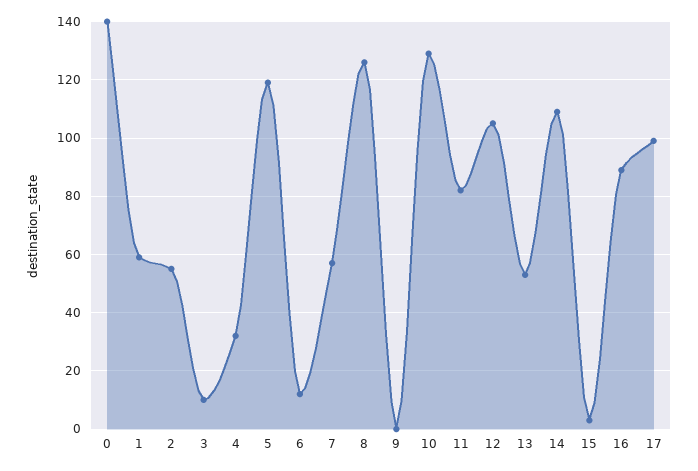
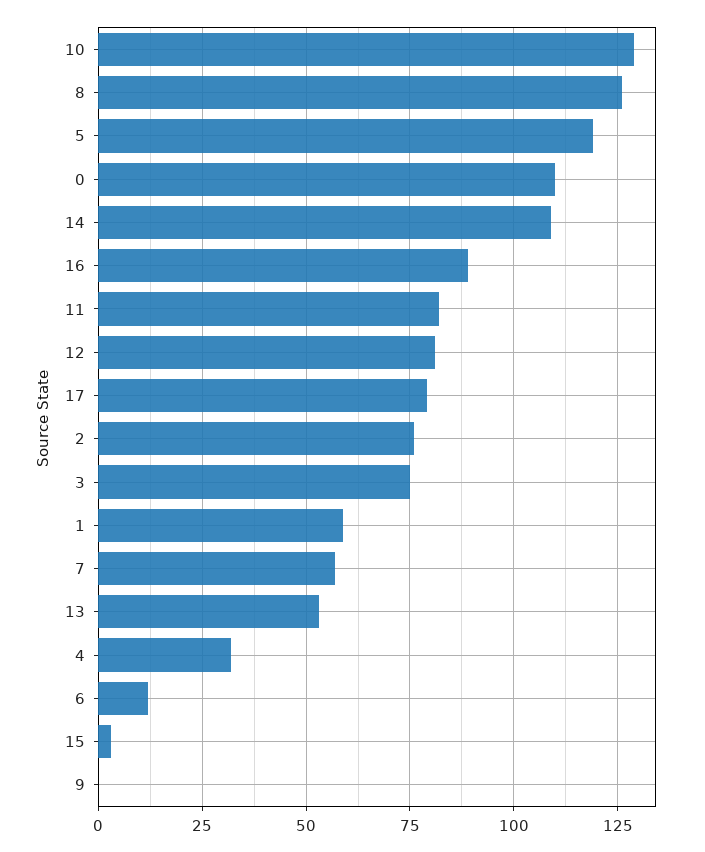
0: 140 -> 110
2: 55 -> 75
3: 10 -> 75
12: 105 -> 80
17: 100 -> 80

